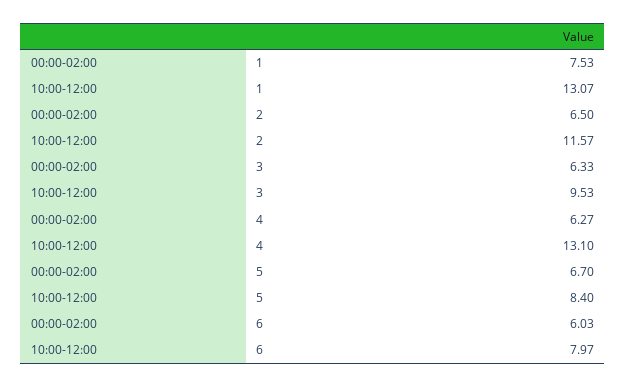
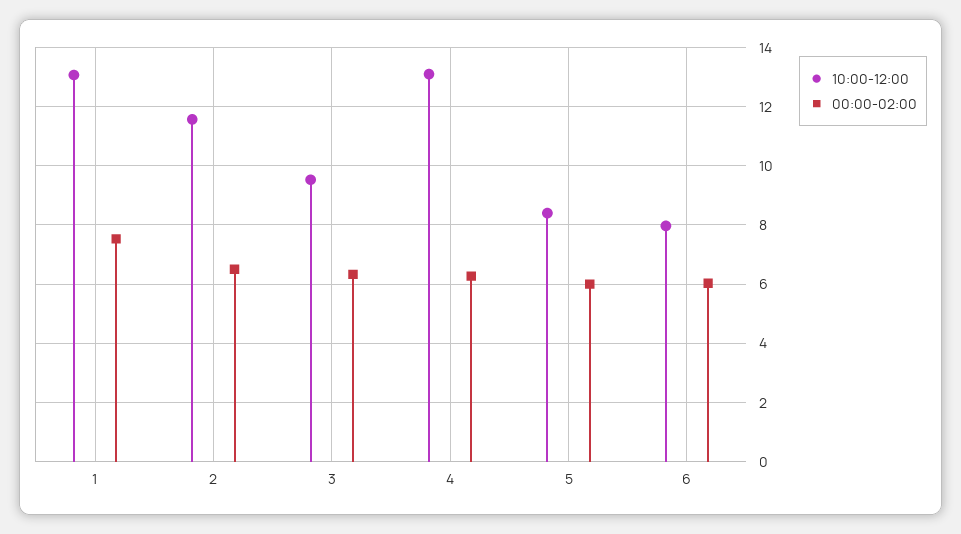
00:00-02:00, 5: 6.7 -> 6

